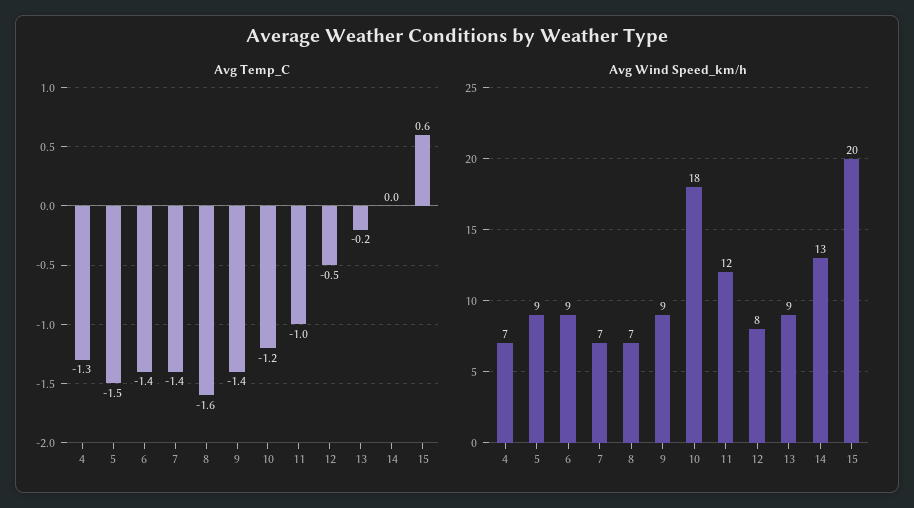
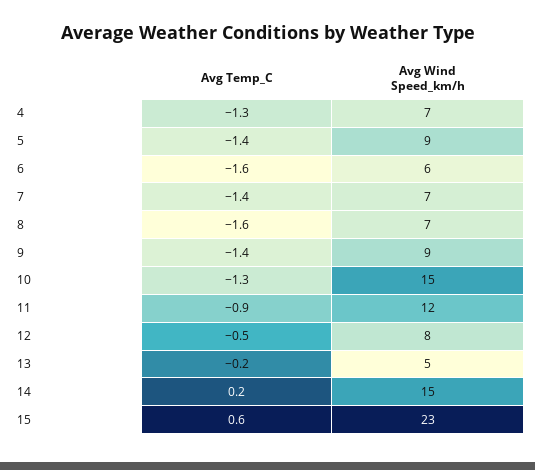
Avg Temp_C, 5: -1.5 -> -1.4
Avg Temp_C, 6: -1.4 -> -1.6
Avg Temp_C, 10: -1.2 -> -1.3
Avg Temp_C, 11: -1 -> -0.9
Avg Temp_C, 14: 0 -> 0.2
Avg Wind Speed_km/h, 6: 9 -> 6
Avg Wind Speed_km/h, 10: 18 -> 15
Avg Wind Speed_km/h, 13: 9 -> 5
Avg Wind Speed_km/h, 14: 13 -> 15
Avg Wind Speed_km/h, 15: 20 -> 23

